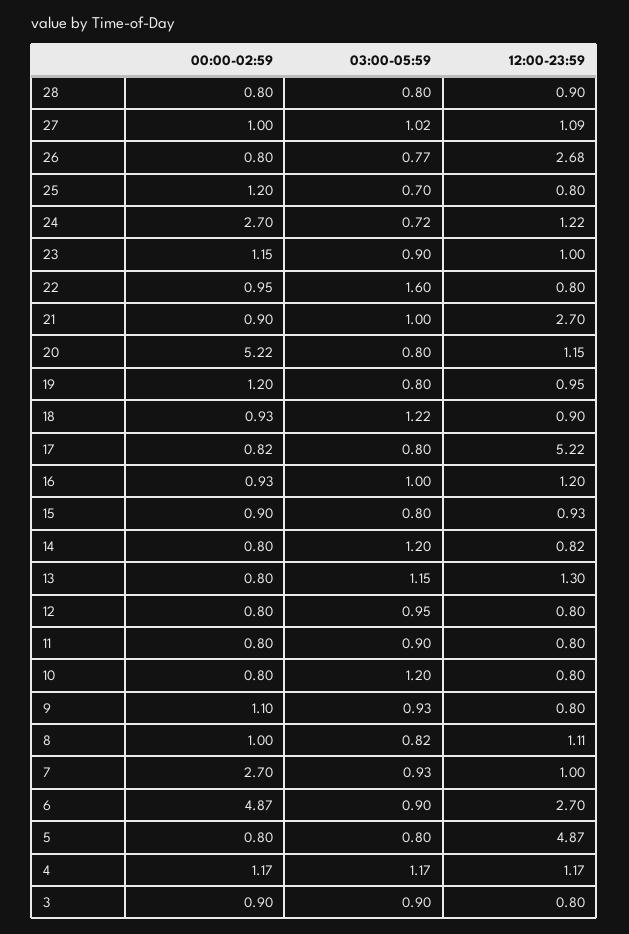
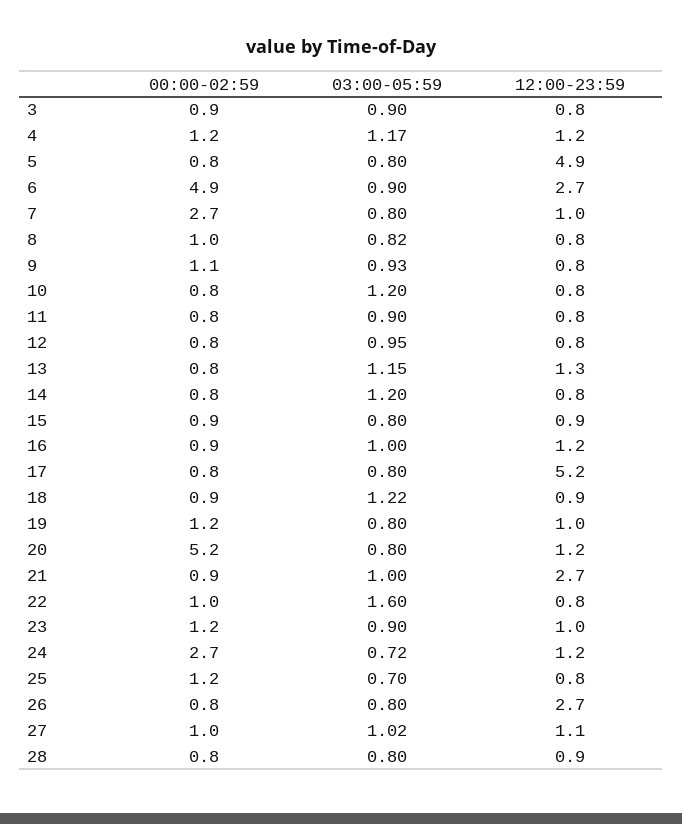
03:00-05:59, 26: 0.77 -> 0.8
12:00-23:59, 8: 1.11 -> 0.8
03:00-05:59, 7: 0.93 -> 0.8

